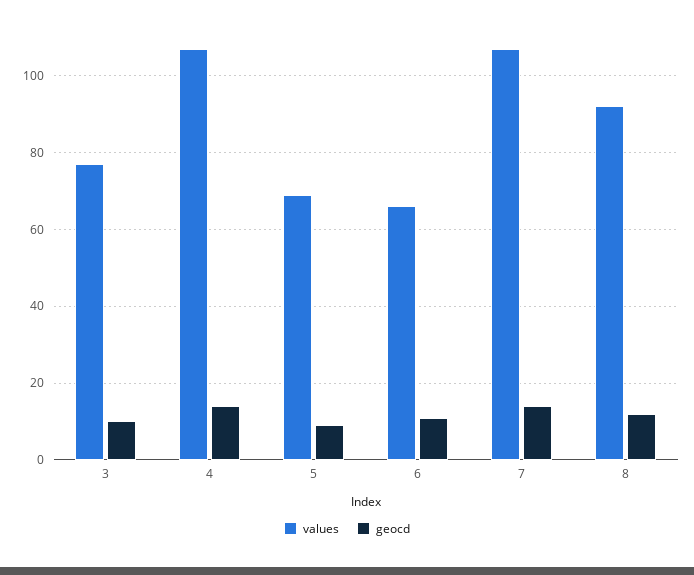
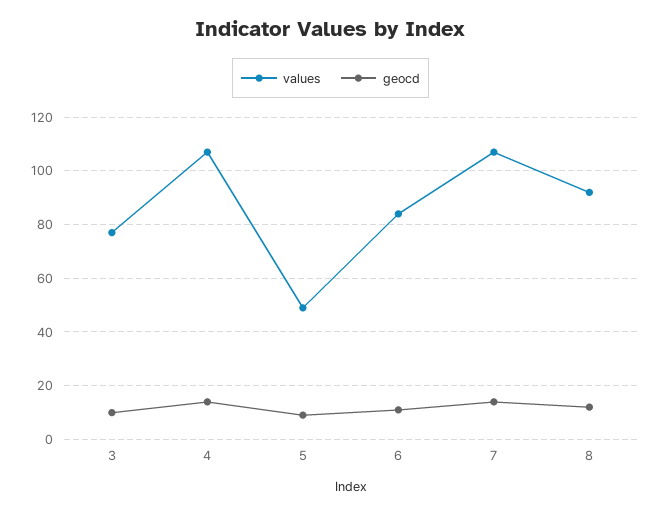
values, 5: 70 -> 50
values, 6: 65 -> 85

